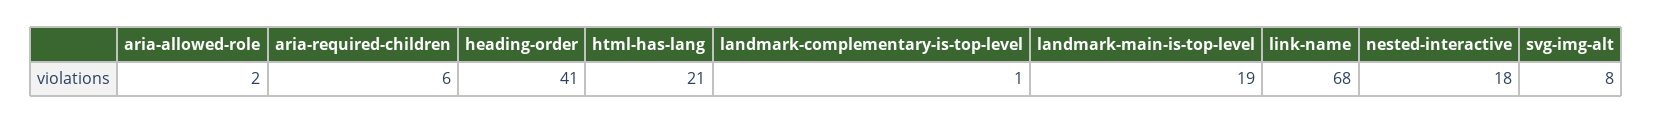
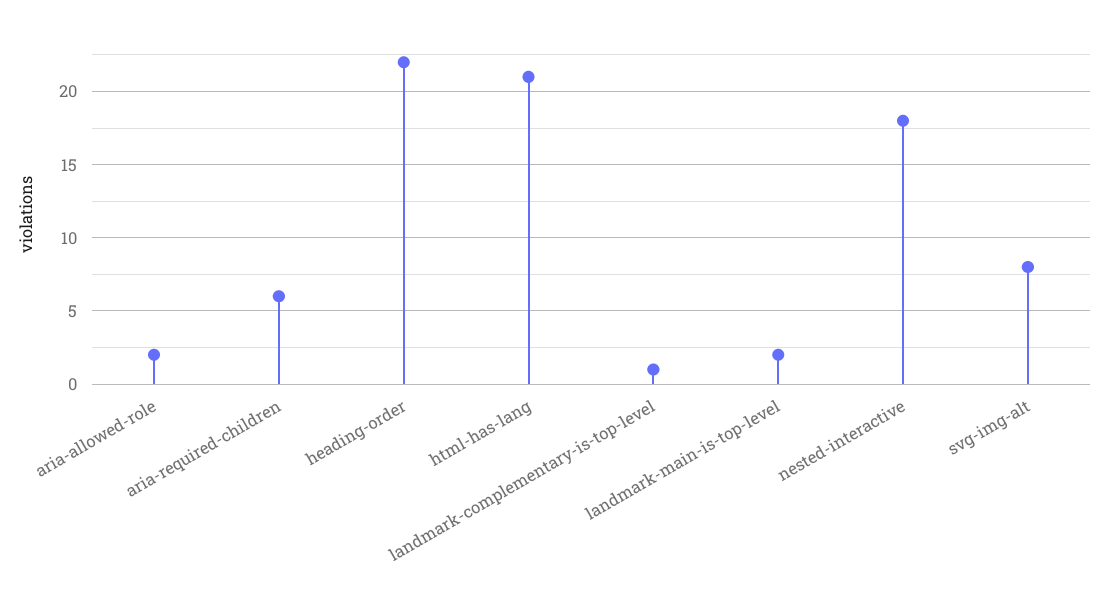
heading-order: 41 -> 22
landmark-main-is-top-level: 19 -> 2
link-name: 68 -> none

